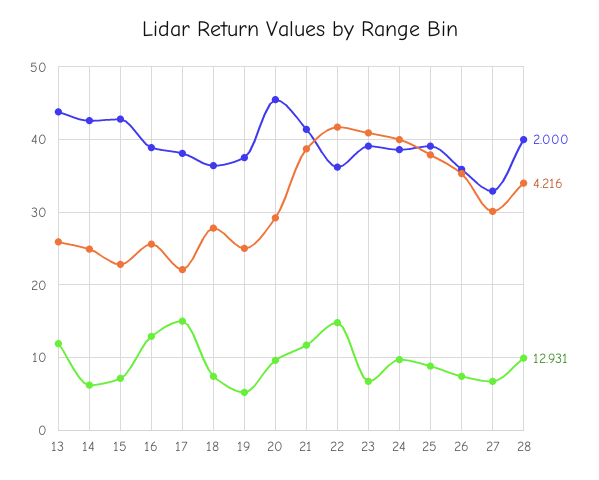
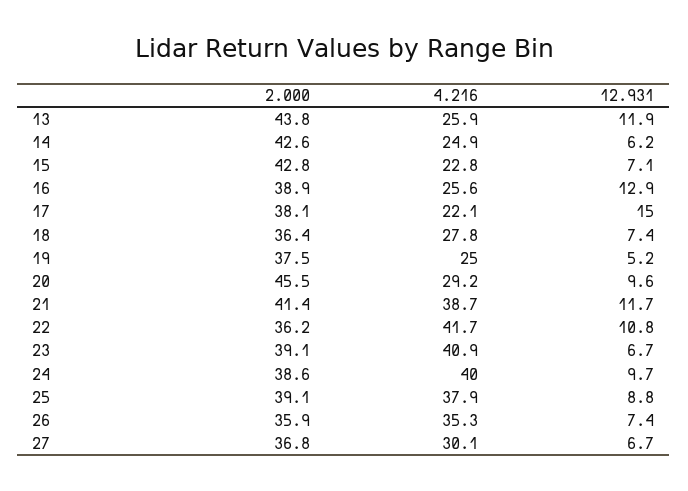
12.931, 22: 15 -> 10.8
2.000, 27: 33 -> 36.8
2.000, 28: 40 -> none
4.216, 28: 34 -> none
12.931, 28: 10 -> none

